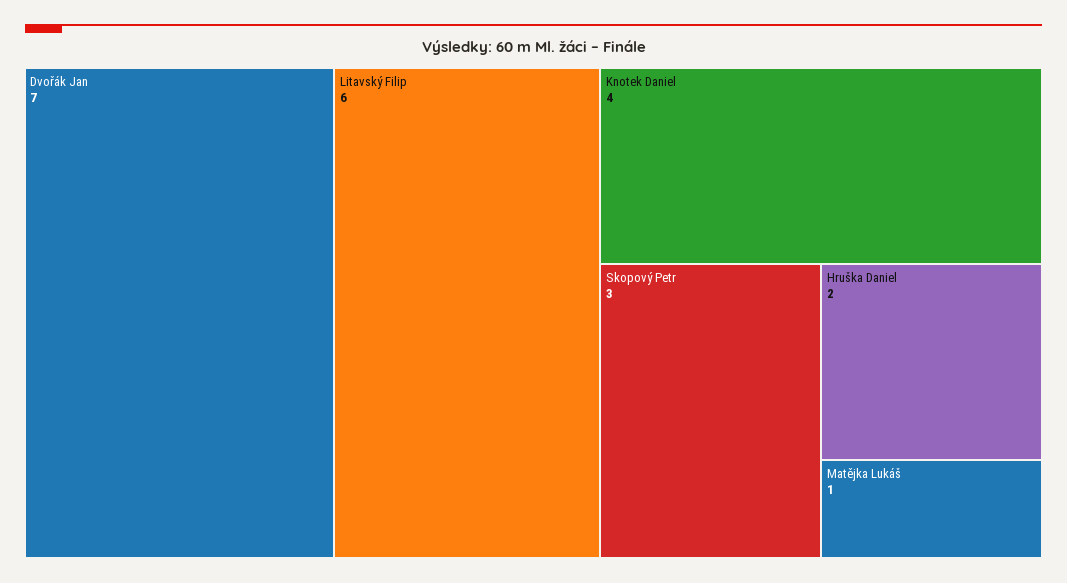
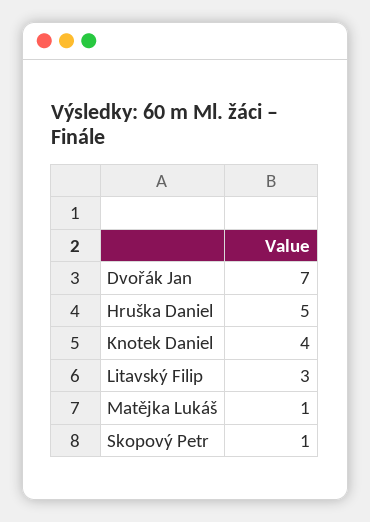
Litavský Filip: 6 -> 3
Skopový Petr: 3 -> 1
Hruška Daniel: 2 -> 5

